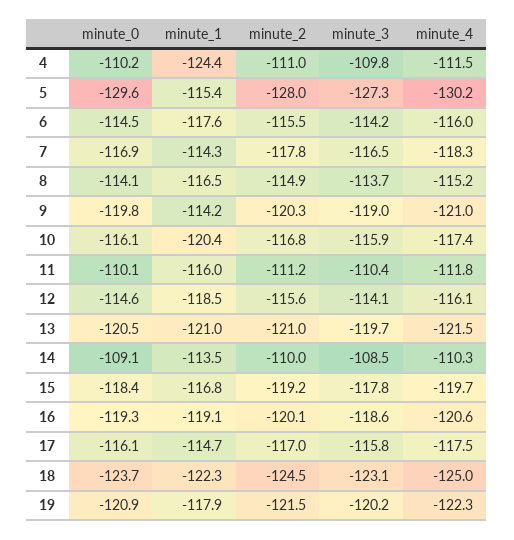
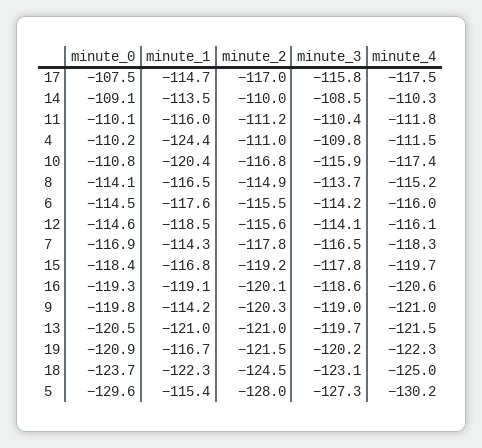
minute_0, 10: -116.1 -> -110.8
minute_0, 17: -116.1 -> -107.5
minute_1, 19: -117.9 -> -116.7

